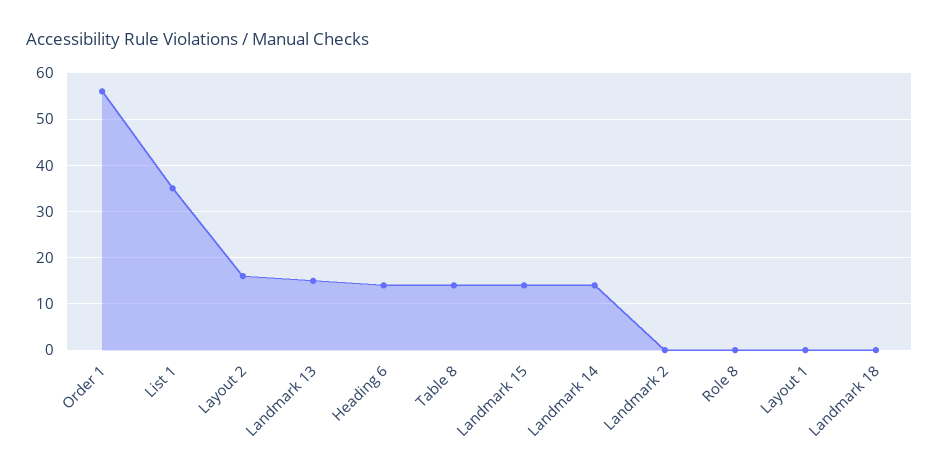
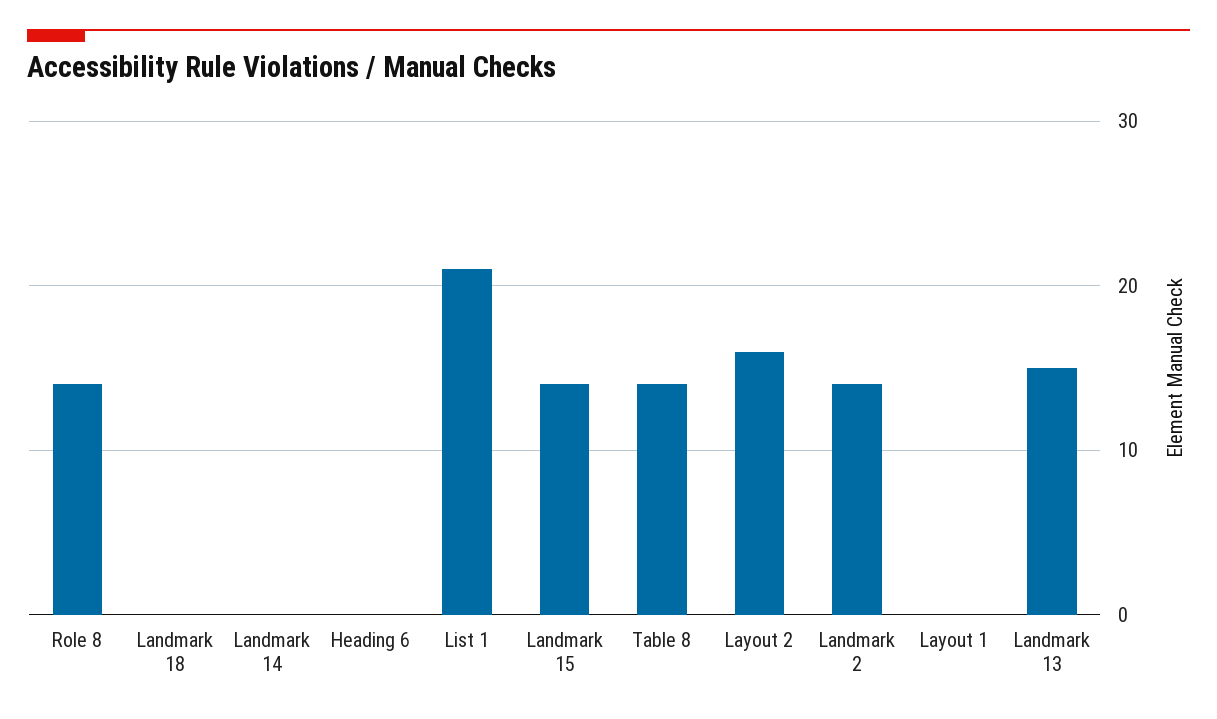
Order 1: 55 -> none
List 1: 35 -> 21
Heading 6: 15 -> 0
Landmark 14: 15 -> 0
Landmark 2: 0 -> 14
Role 8: 0 -> 14

